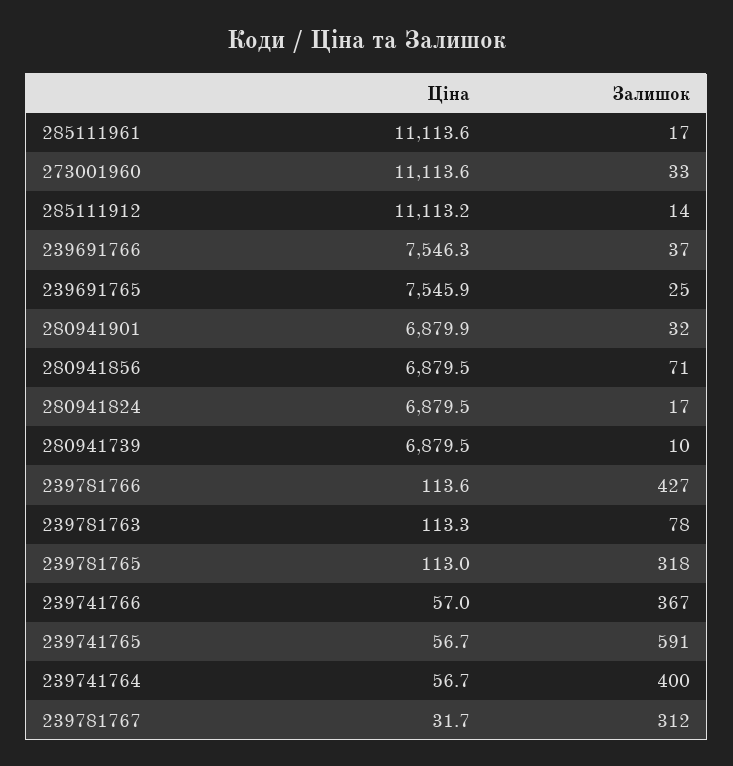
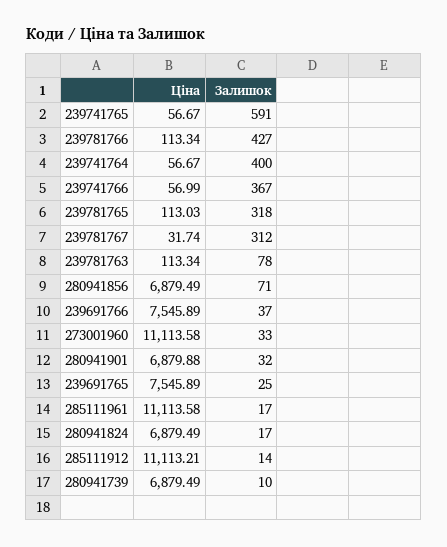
Ціна, 239691766: 7546.3 -> 7545.89
Ціна, 239781766: 113.6 -> 113.34

